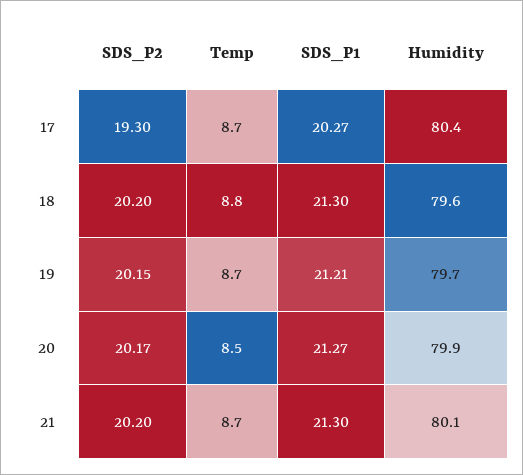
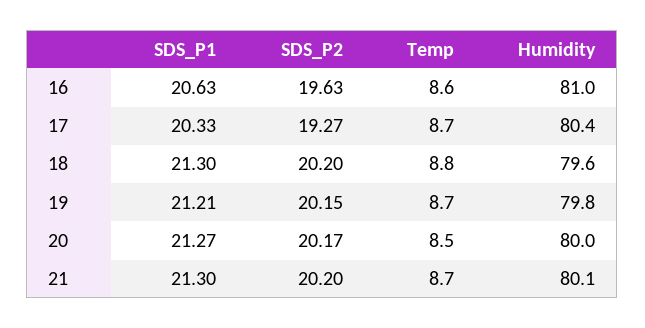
SDS_P2, 17: 19.3 -> 19.27
SDS_P1, 17: 20.27 -> 20.33
Humidity, 19: 79.7 -> 79.8
Humidity, 20: 79.9 -> 80
SDS_P1, 16: none -> 20.63
SDS_P2, 16: none -> 19.63
Temp, 16: none -> 8.6
Humidity, 16: none -> 81

